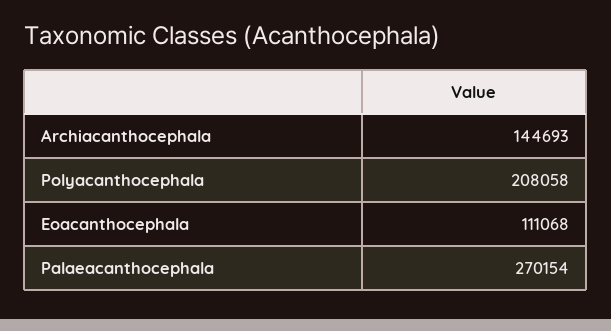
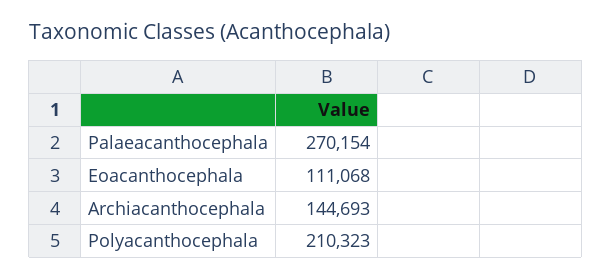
Polyacanthocephala: 208058 -> 210323

